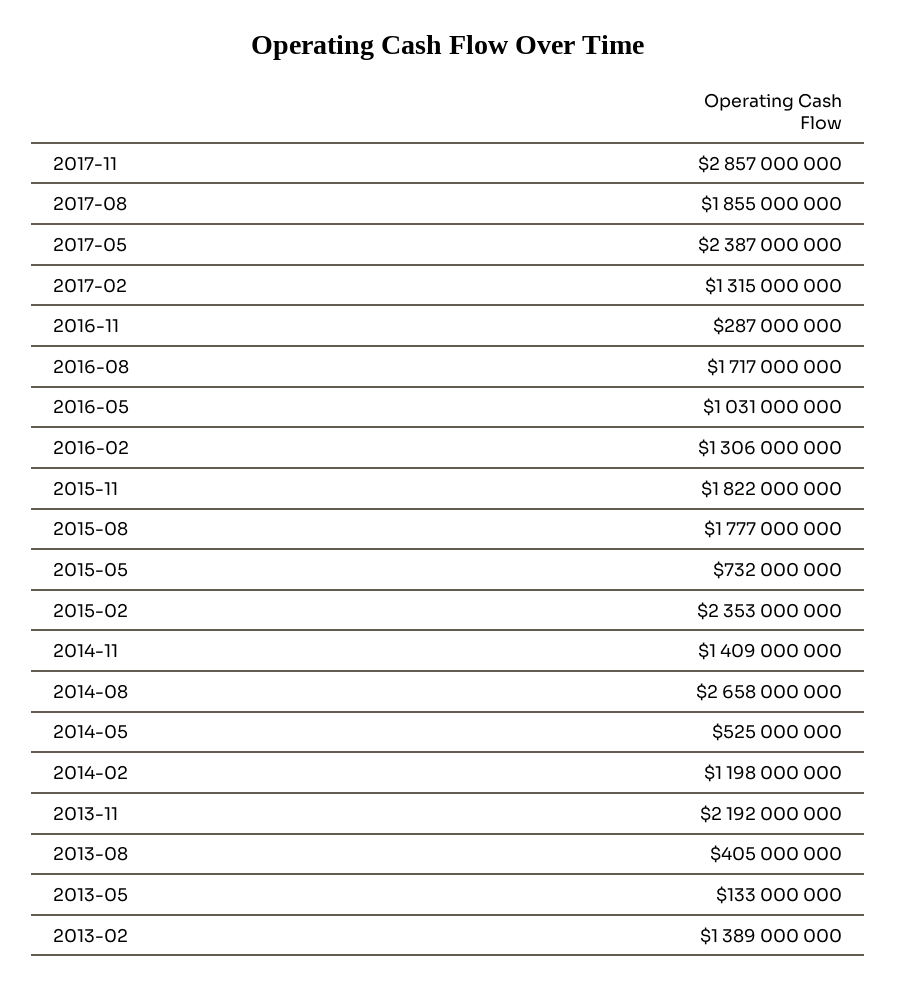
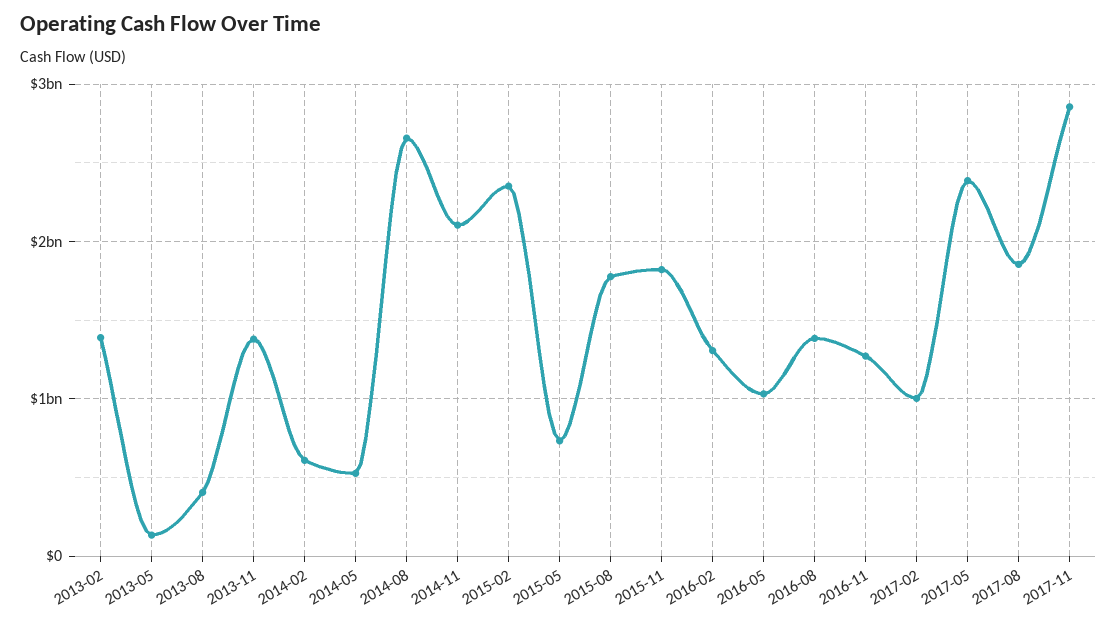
2017-02: 1315000000 -> 1000000000
2016-11: 287000000 -> 1300000000
2016-08: 1717000000 -> 1400000000
2014-11: 1409000000 -> 2100000000
2014-02: 1198000000 -> 600000000
2013-11: 2192000000 -> 1400000000

